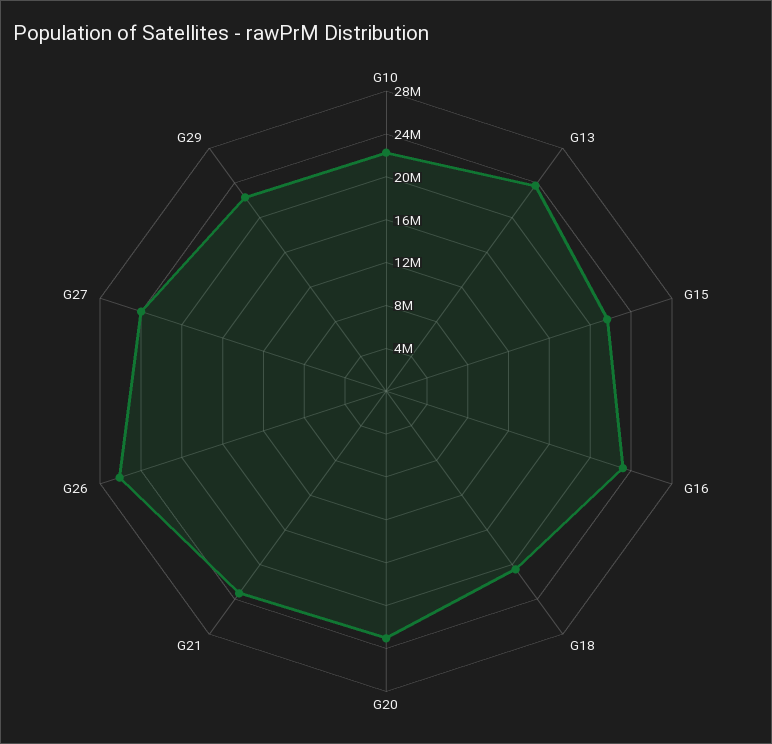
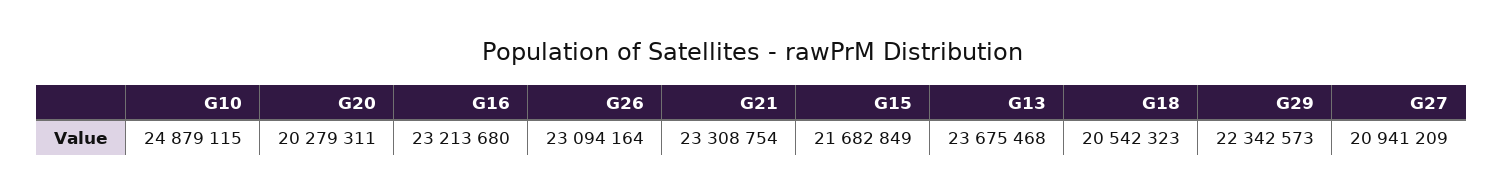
G10: 22000000 -> 24879115
G20: 23000000 -> 20279311
G26: 26000000 -> 23094164
G27: 24000000 -> 20941209

